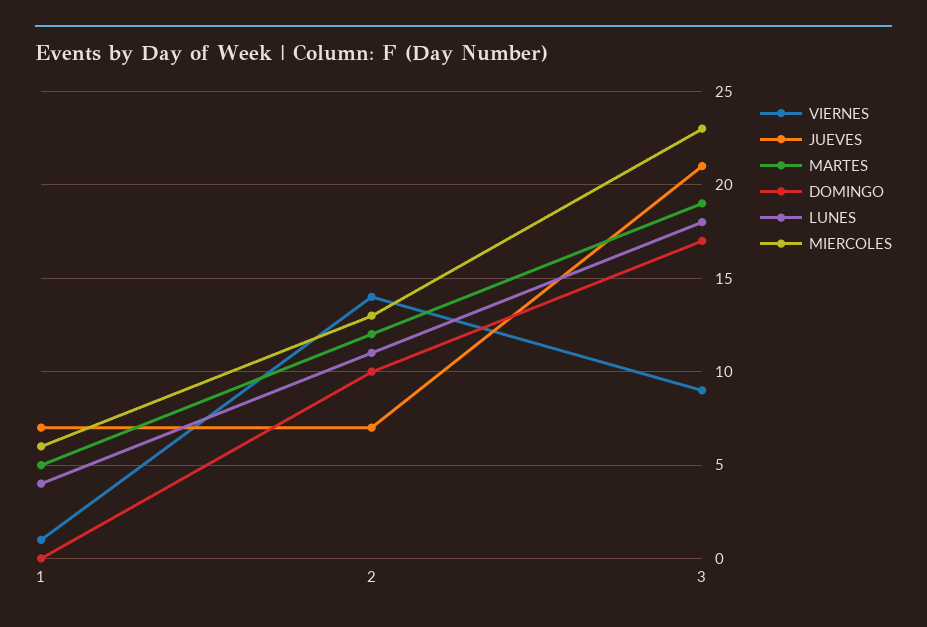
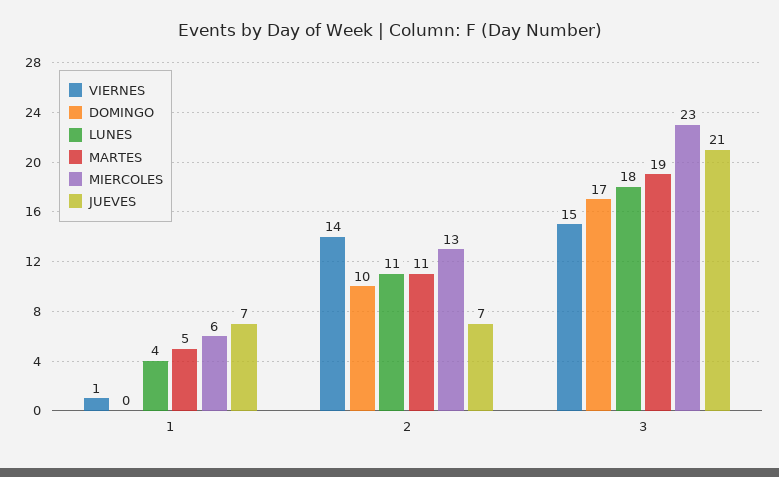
MARTES, 2: 12 -> 11
VIERNES, 3: 9 -> 15

